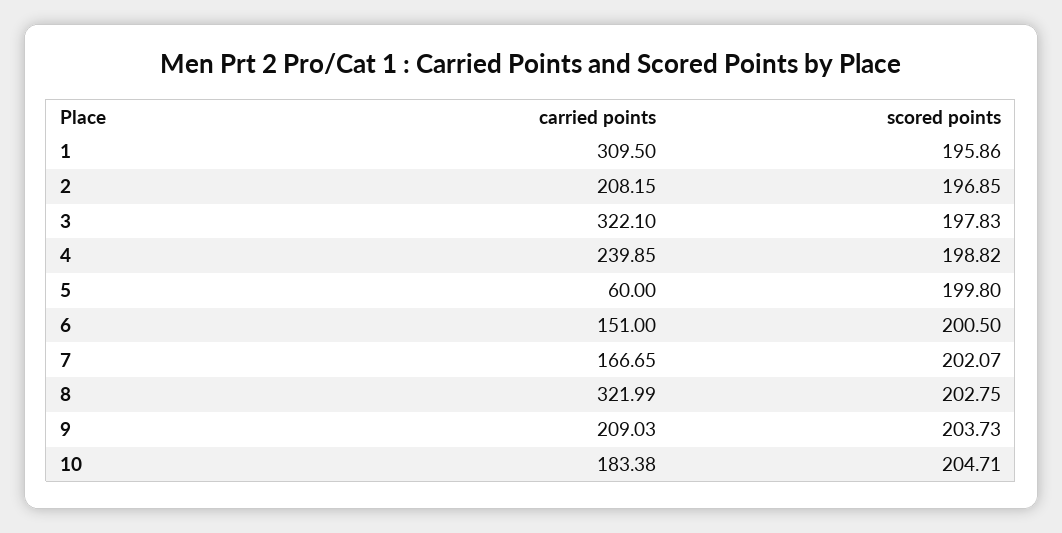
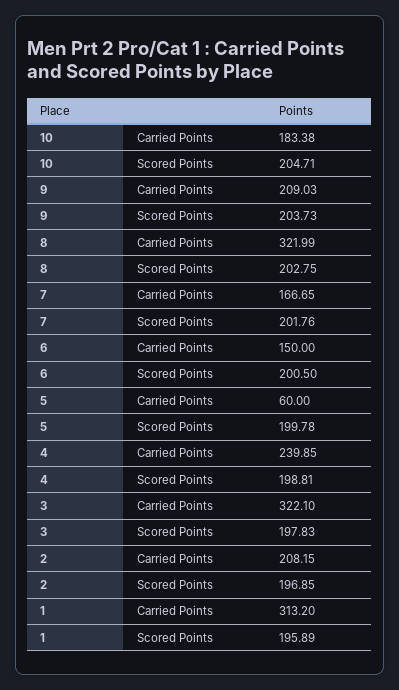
carried points, 1: 309.5 -> 313.2
scored points, 1: 195.86 -> 195.89
scored points, 4: 198.82 -> 198.81
scored points, 5: 199.8 -> 199.78
carried points, 6: 151 -> 150
scored points, 7: 202.07 -> 201.76

